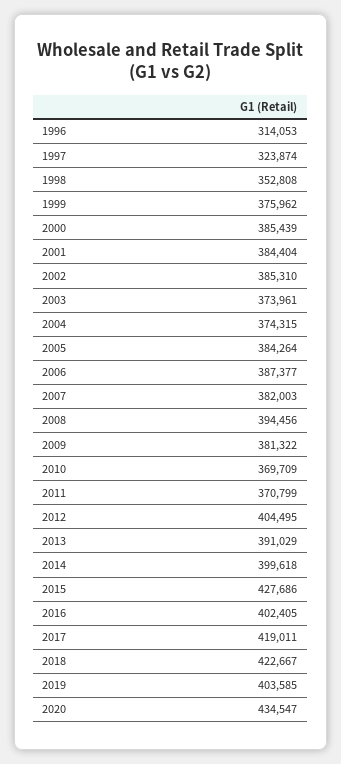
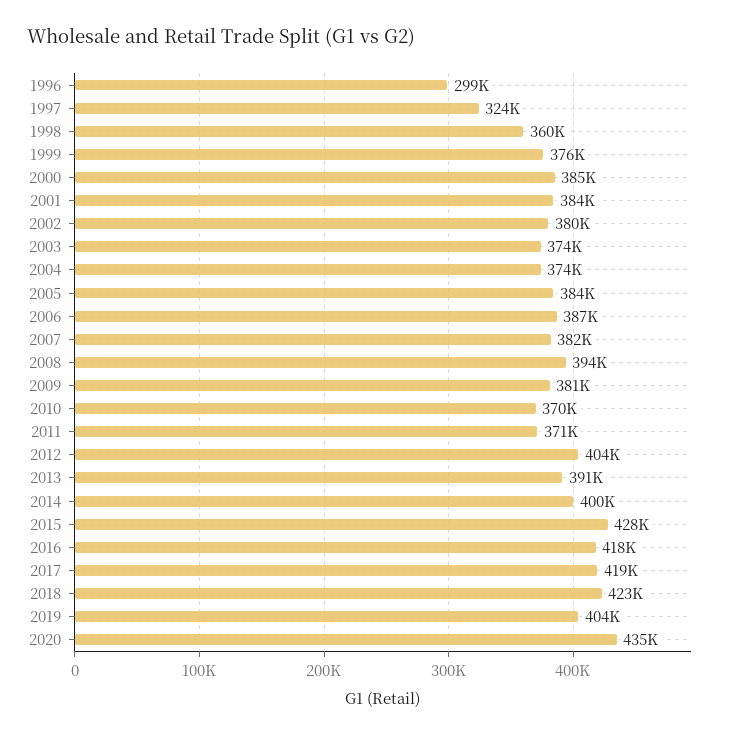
1996: 314053 -> 299000
1998: 352808 -> 360000
2002: 385310 -> 380000
2016: 402405 -> 418000

